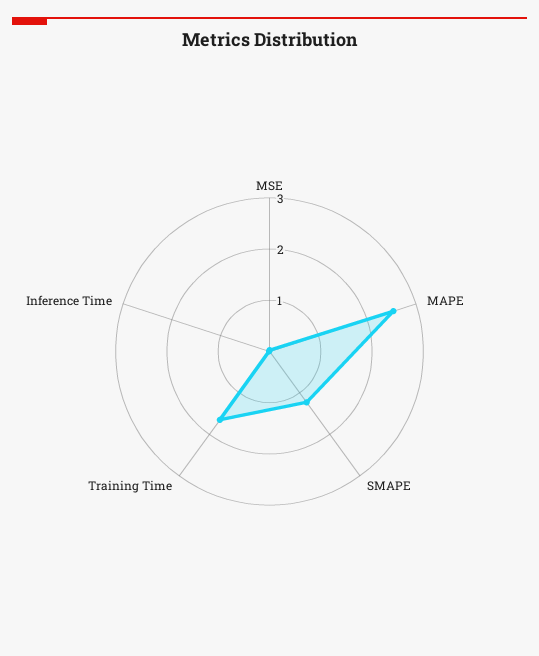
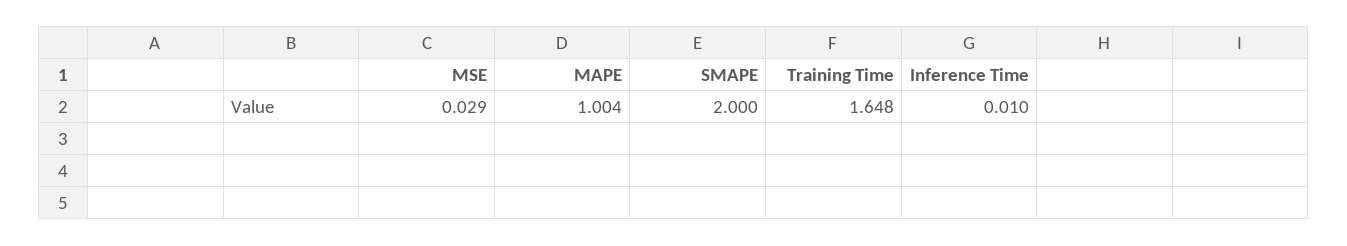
MAPE: 2.6 -> 1.004
SMAPE: 1.2 -> 2

